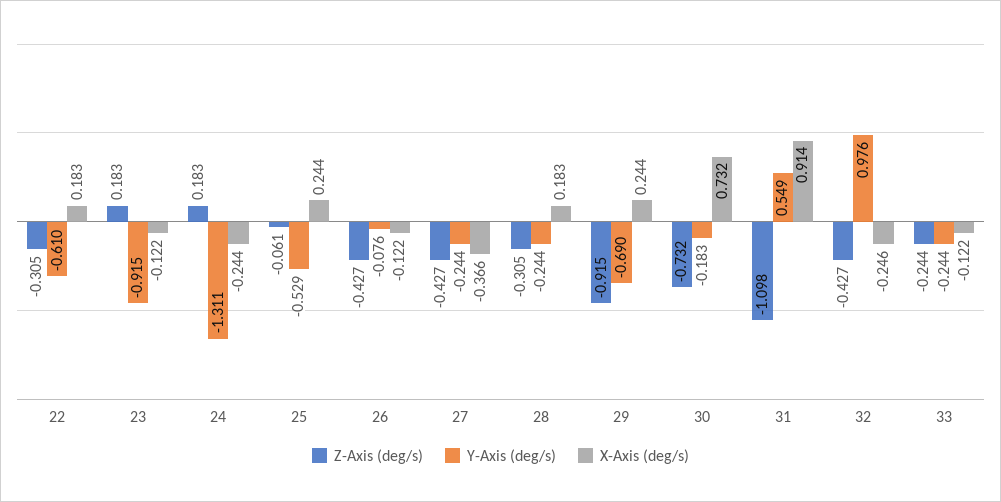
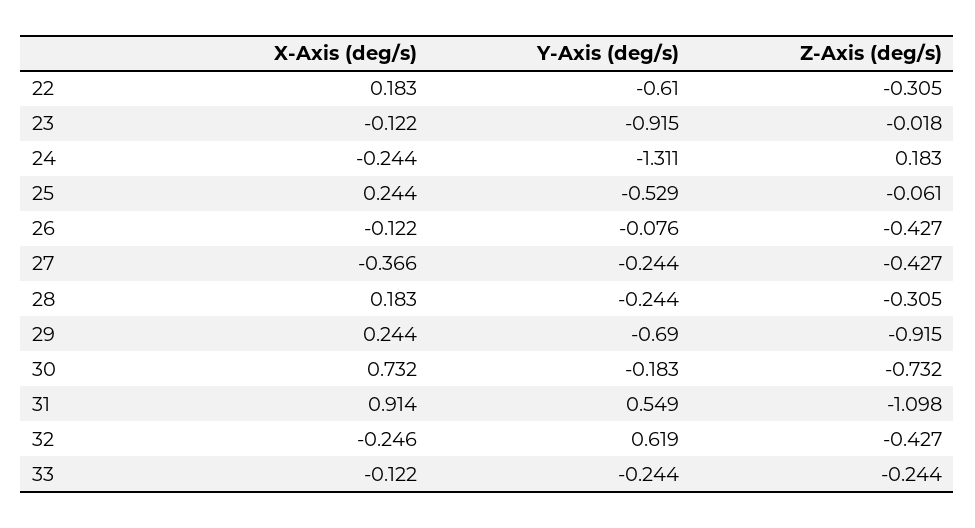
Z-Axis (deg/s), 23: 0.183 -> -0.018
Y-Axis (deg/s), 32: 0.976 -> 0.619

